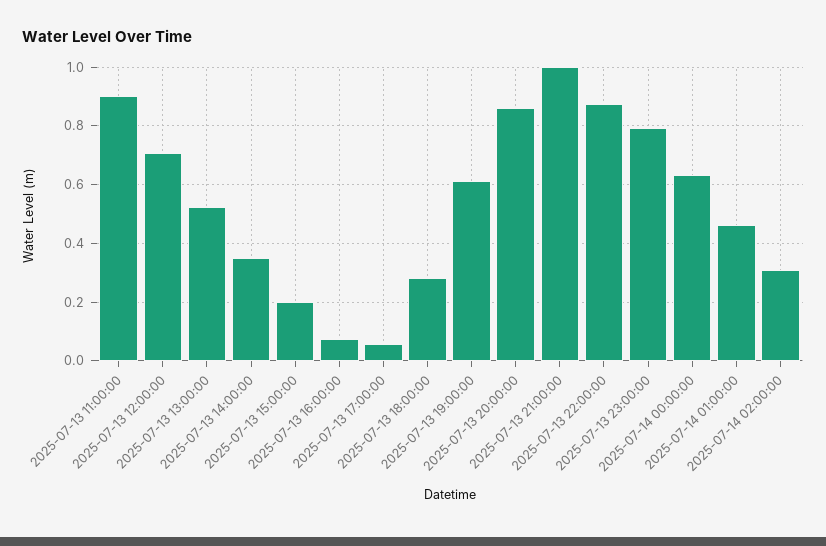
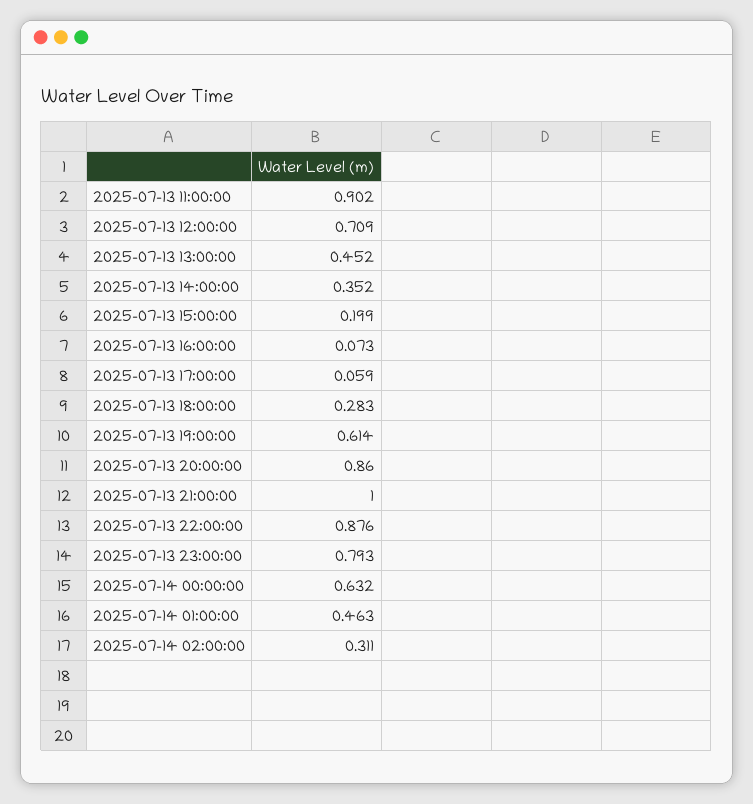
2025-07-13 13:00:00: 0.525 -> 0.452

